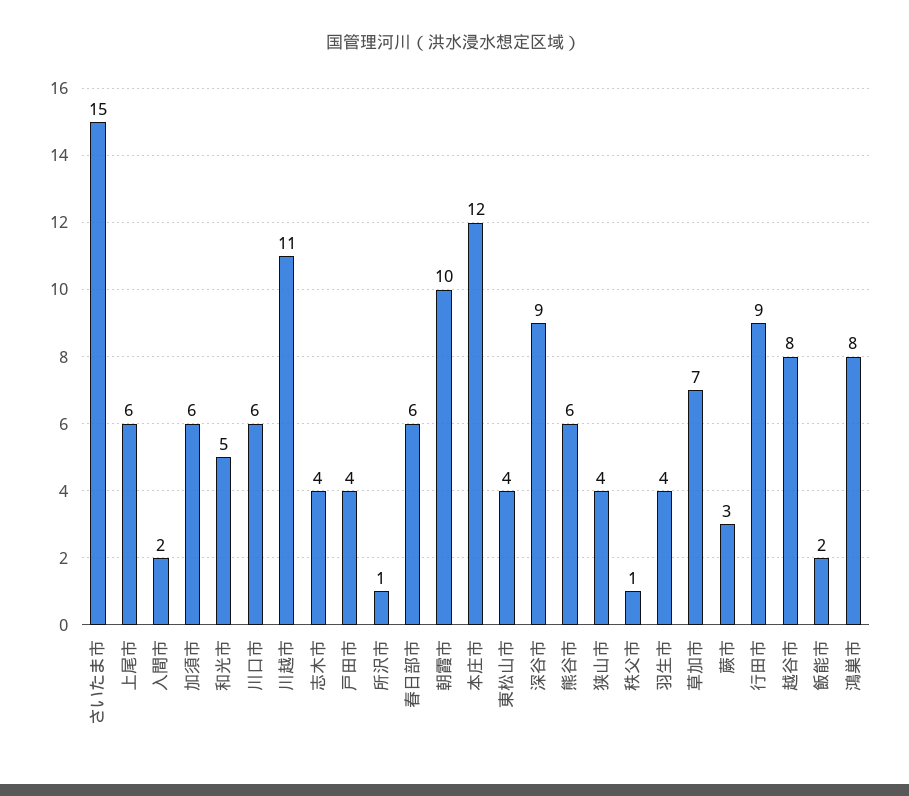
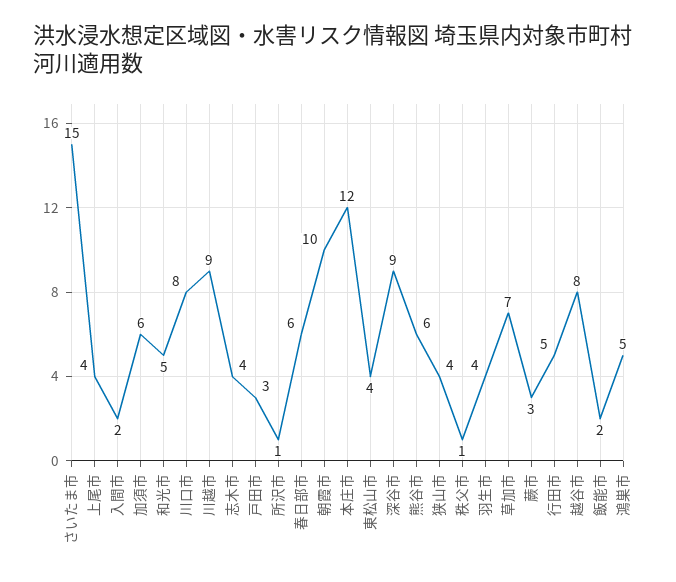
上尾市: 6 -> 4
川口市: 6 -> 8
川越市: 11 -> 9
戸田市: 4 -> 3
行田市: 9 -> 5
鴻巣市: 8 -> 5

